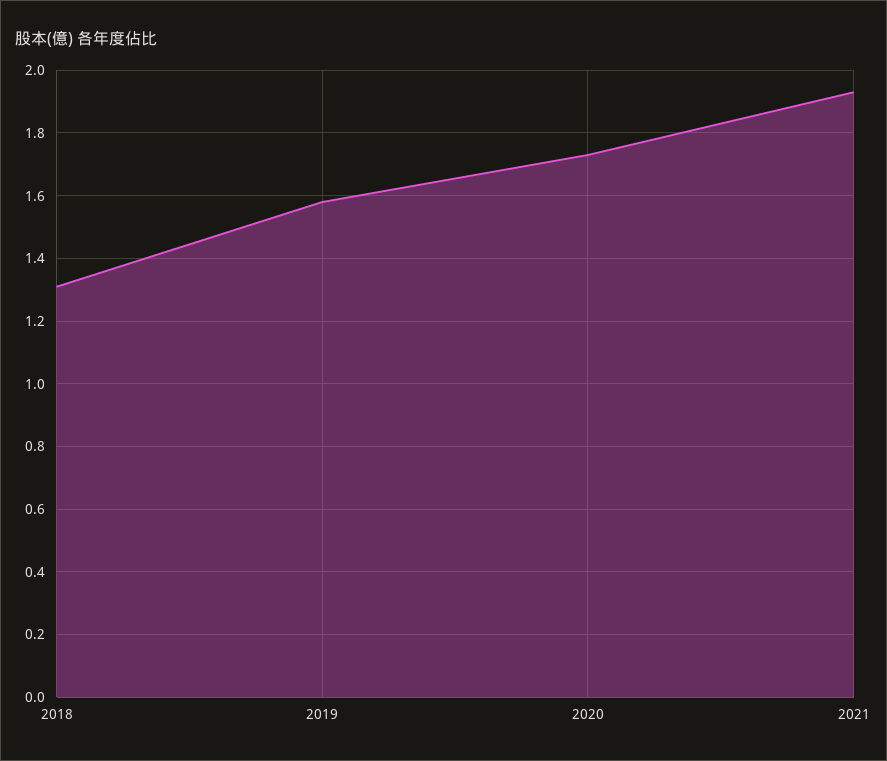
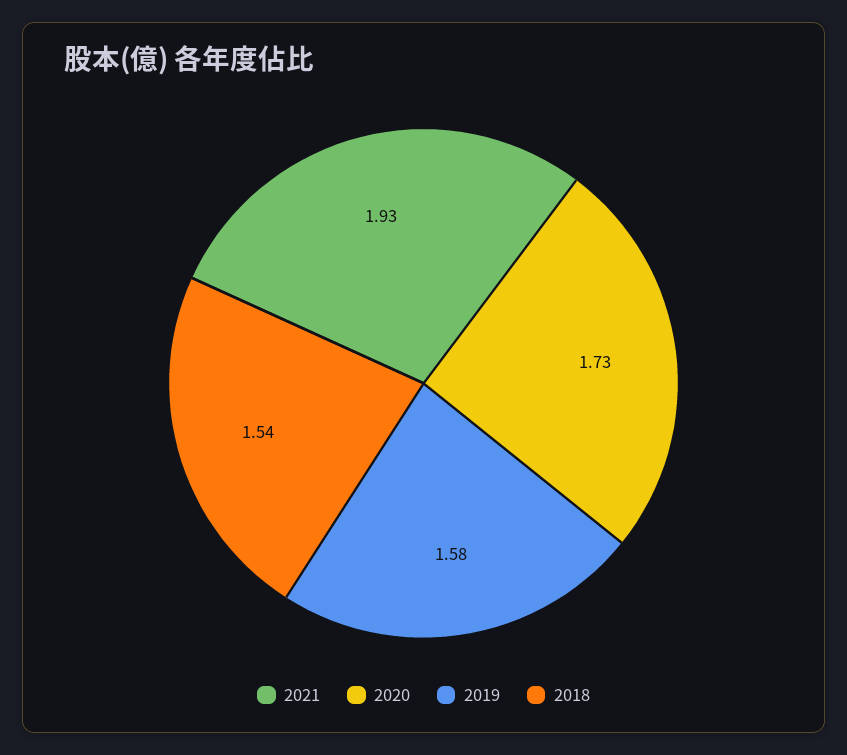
2018: 1.3 -> 1.54

